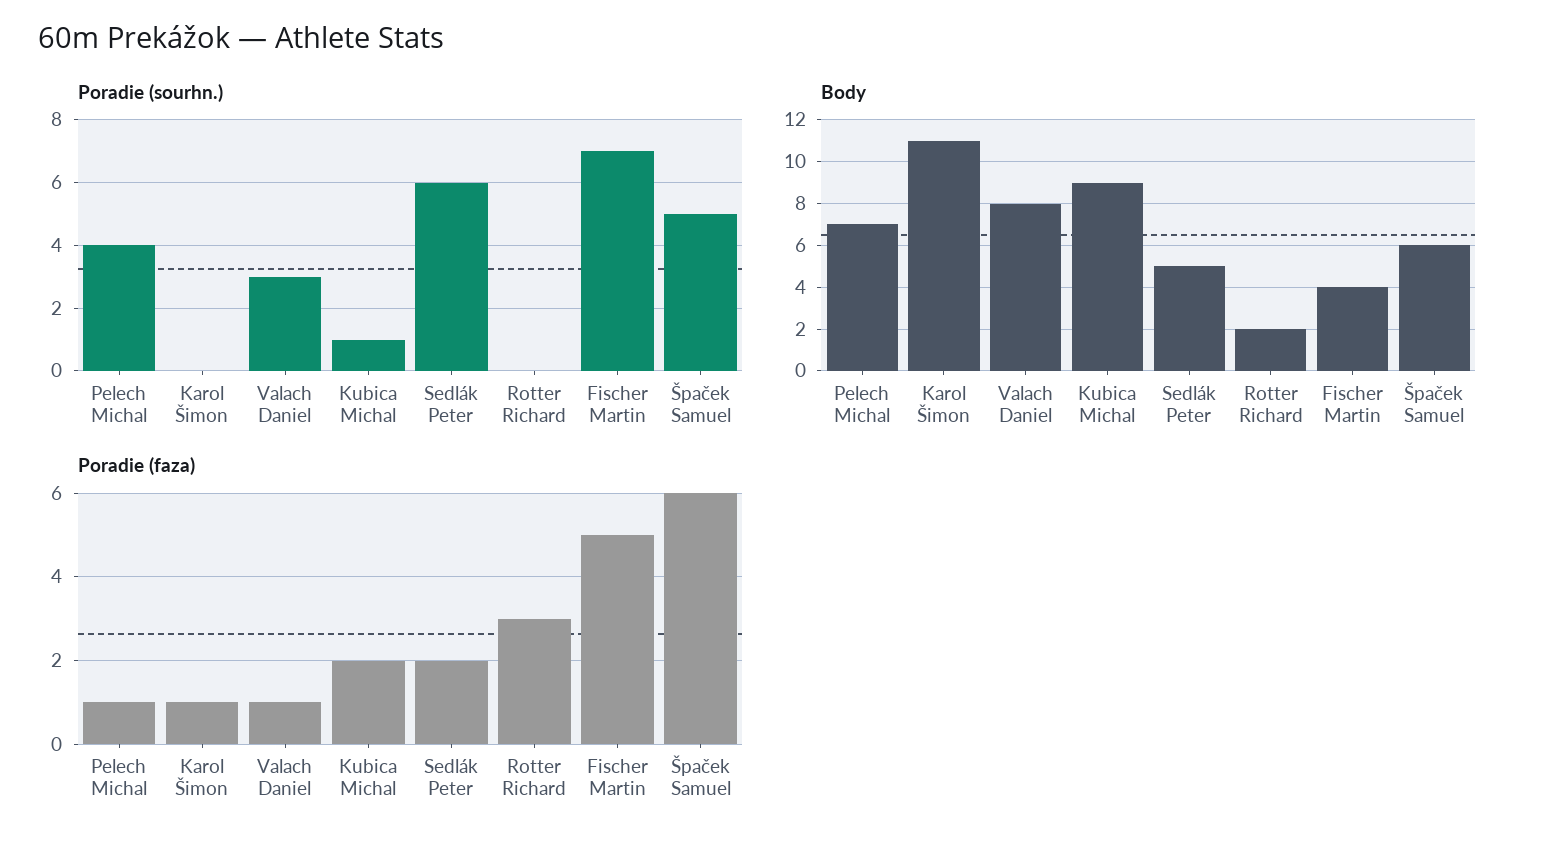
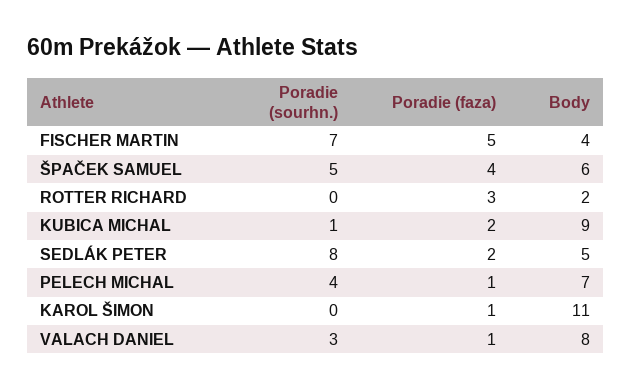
Poradie (sourhn.), Sedlák Peter: 6 -> 8
Poradie (faza), Špaček Samuel: 6 -> 4

